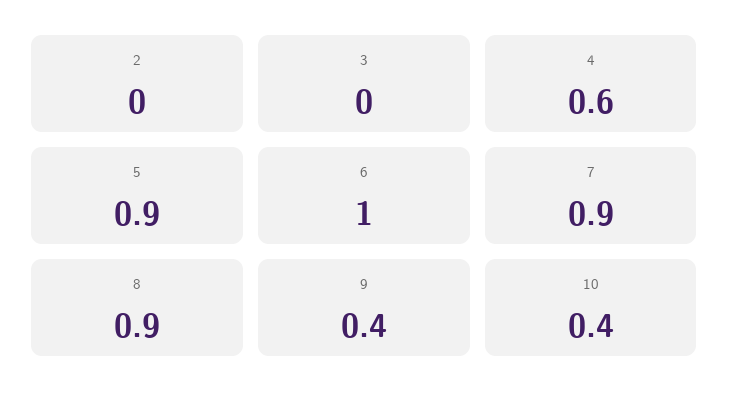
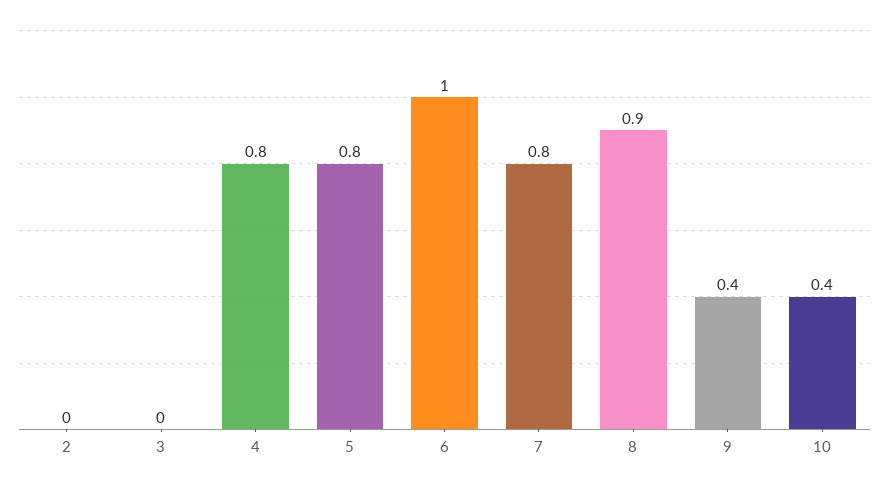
4: 0.6 -> 0.8
5: 0.9 -> 0.8
7: 0.9 -> 0.8

